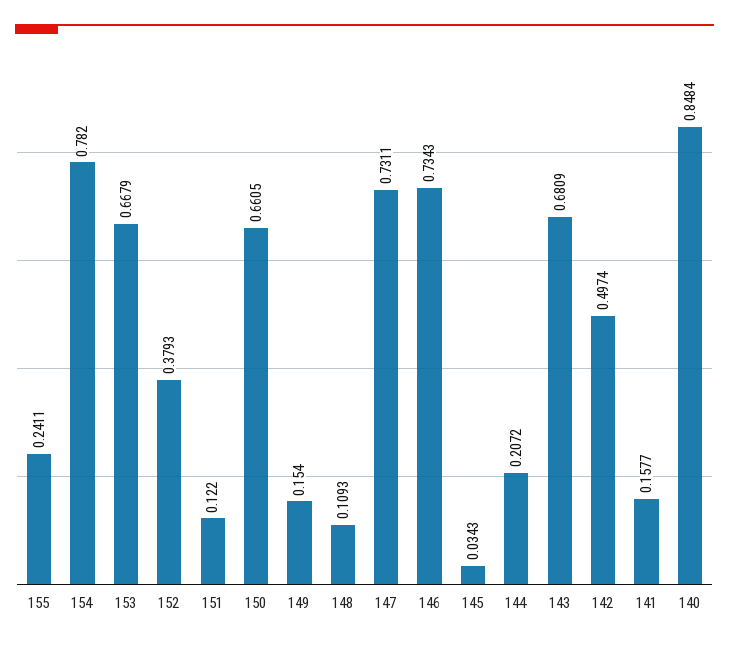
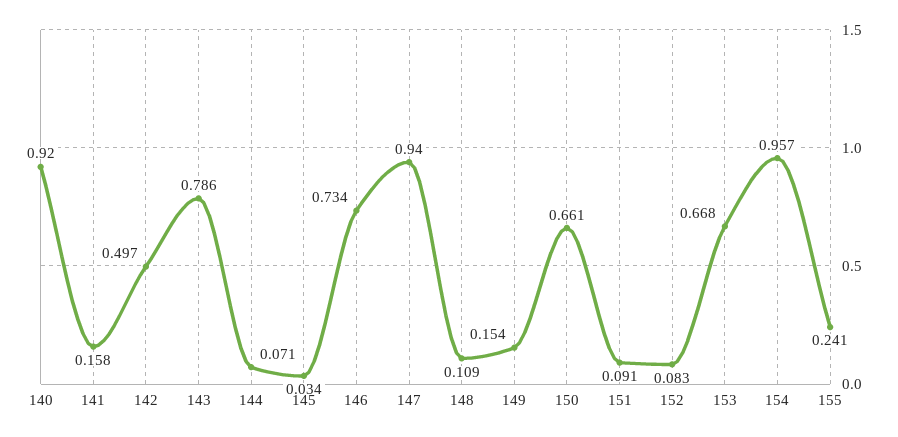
154: 0.782 -> 0.957
152: 0.3793 -> 0.083
151: 0.122 -> 0.091
147: 0.7311 -> 0.94
144: 0.2072 -> 0.071
143: 0.6809 -> 0.786
140: 0.8484 -> 0.92

